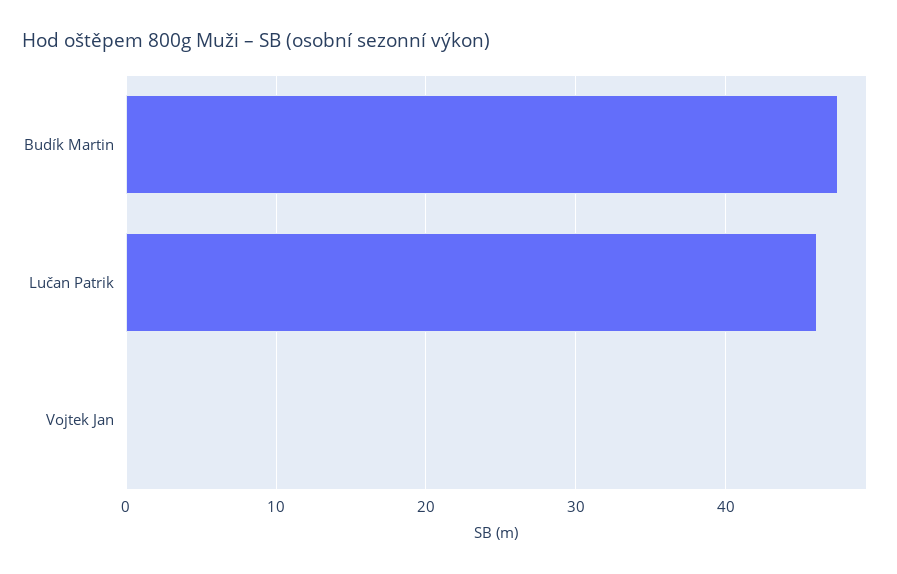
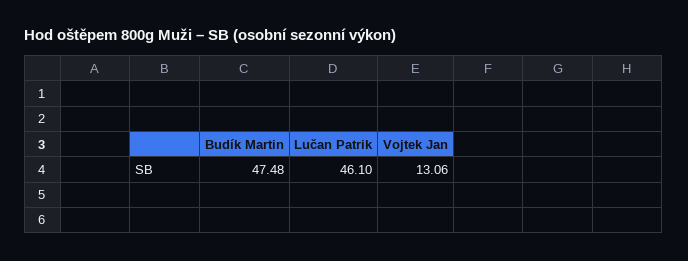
Vojtek Jan: 0 -> 13.06

